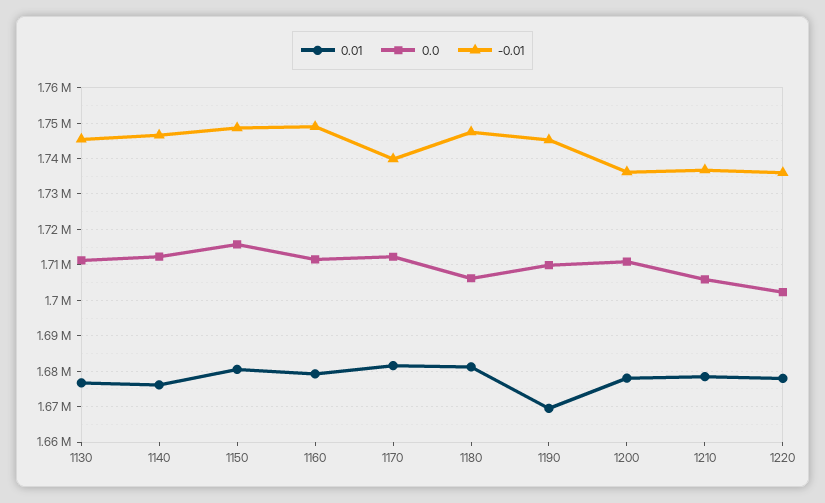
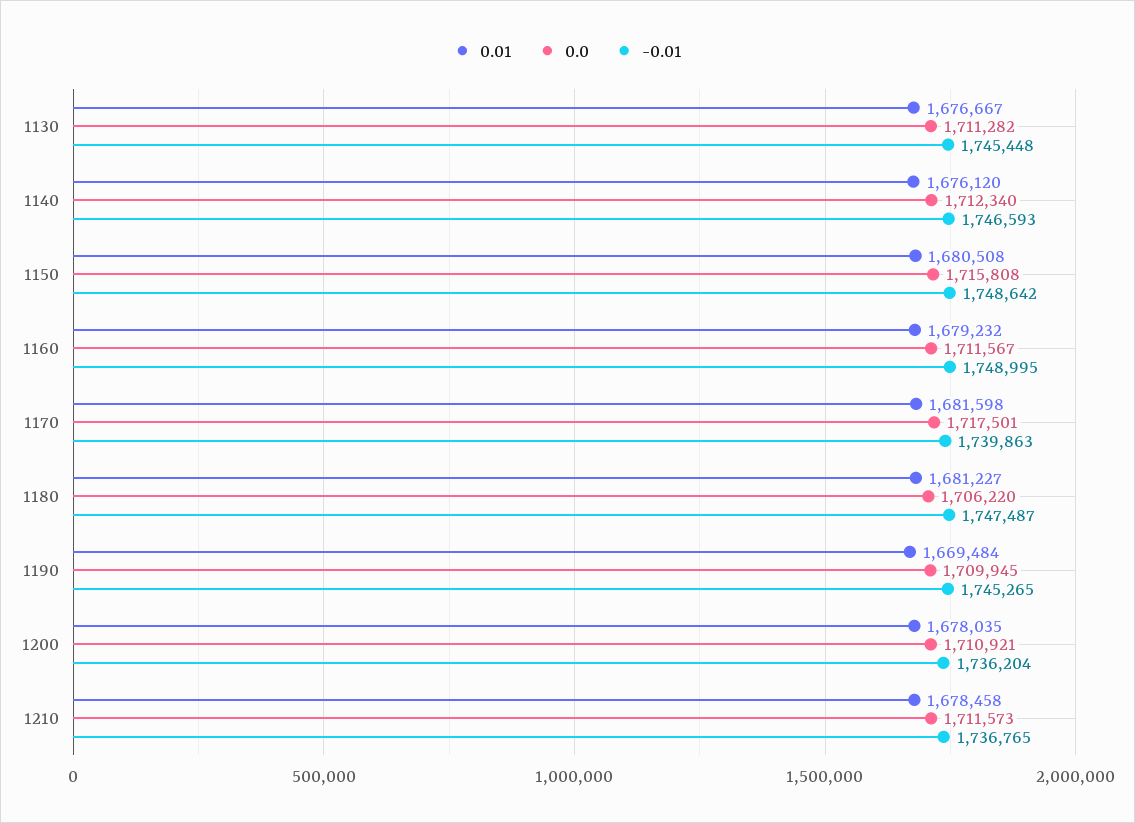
0.0, 1170: 1712000 -> 1717501
0.0, 1210: 1706000 -> 1711573
0.01, 1220: 1678000 -> none
0.0, 1220: 1702000 -> none
-0.01, 1220: 1736000 -> none

